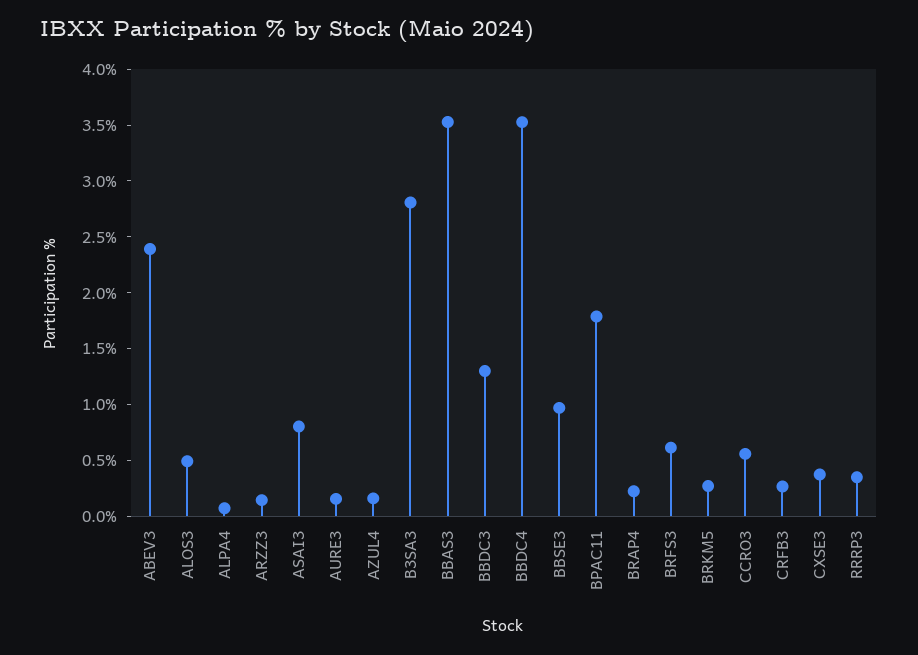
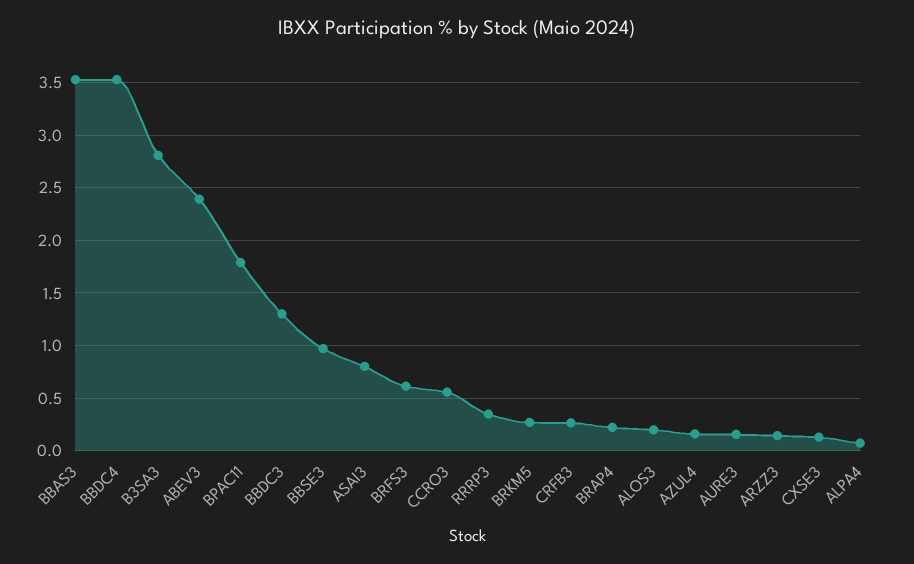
ALOS3: 0.5 -> 0.2
CXSE3: 0.4 -> 0.1

